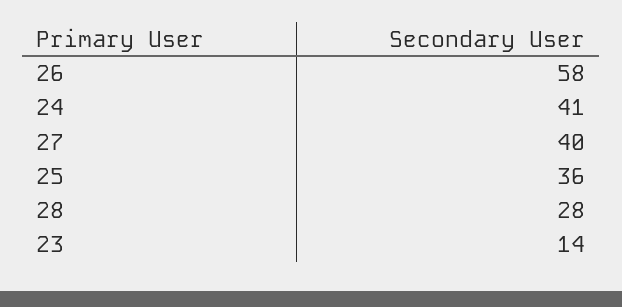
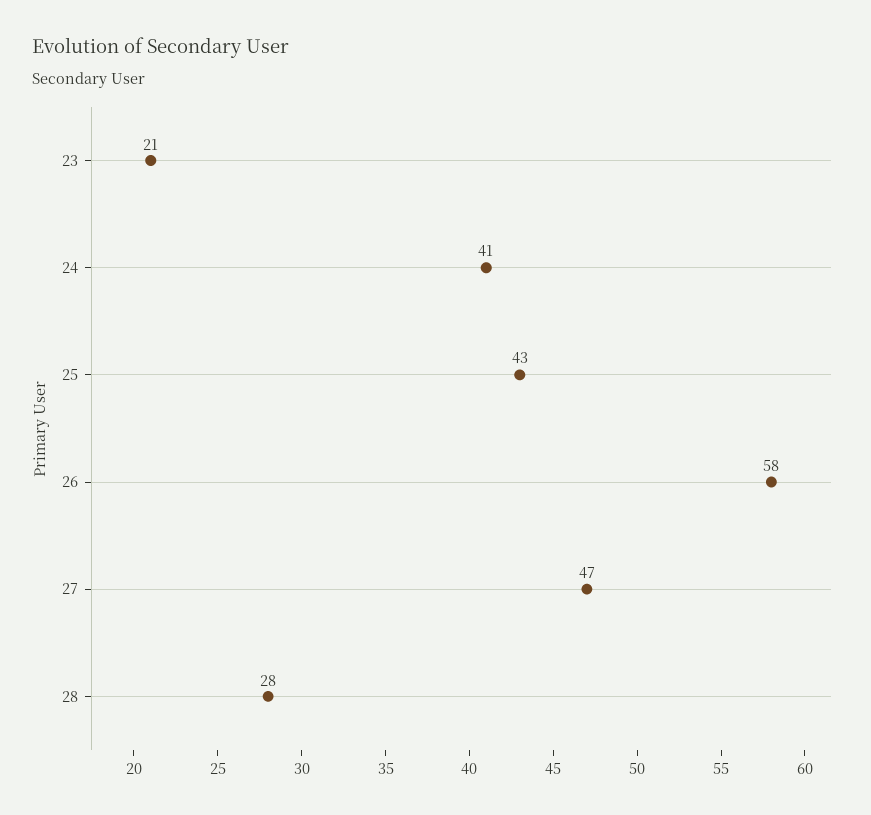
27: 40 -> 47
25: 36 -> 43
23: 14 -> 21

